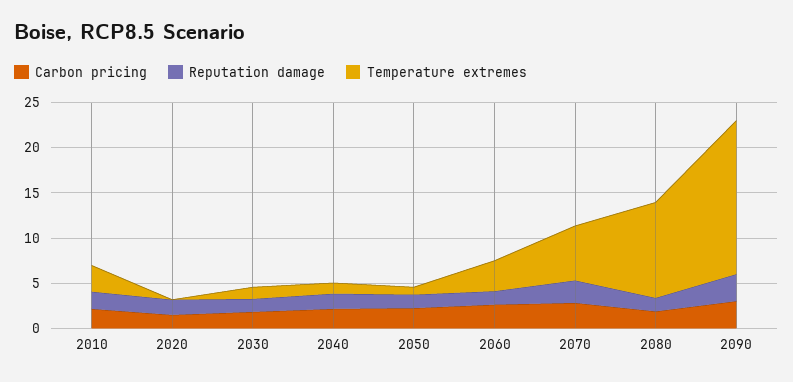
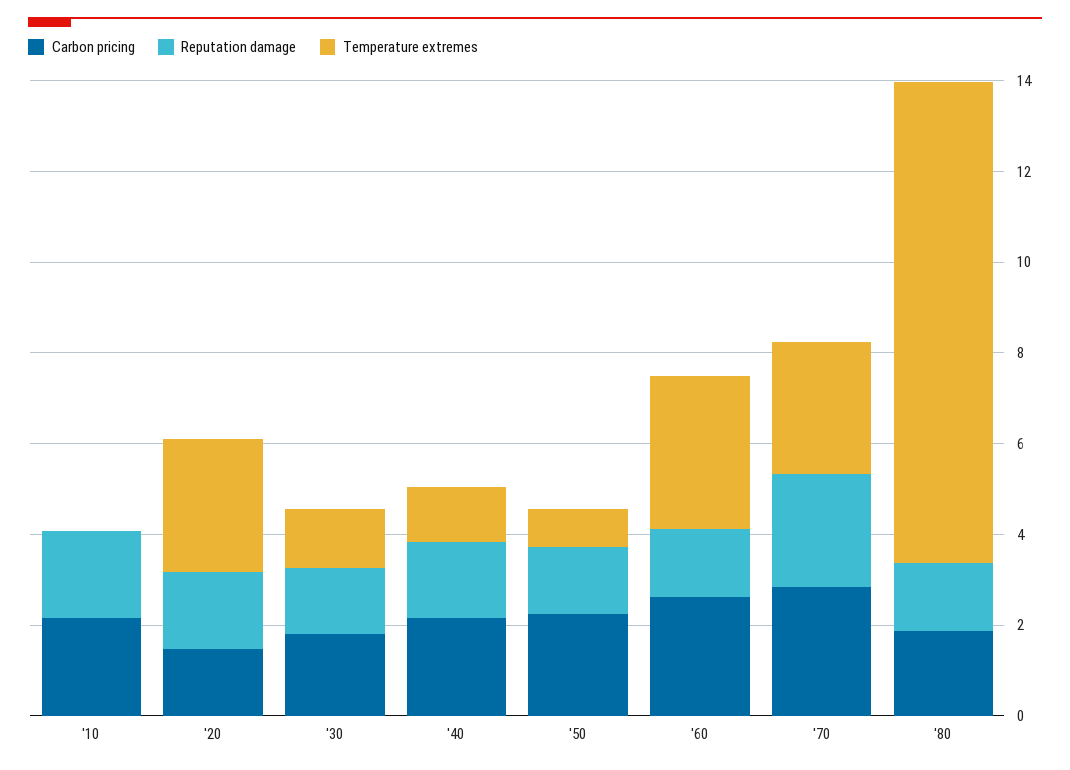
Temperature extremes, 2010: 3 -> 0
Temperature extremes, 2020: 0 -> 3
Temperature extremes, 2070: 6 -> 3
Carbon pricing, 2090: 3 -> none
Reputation damage, 2090: 3 -> none
Temperature extremes, 2090: 17 -> none

